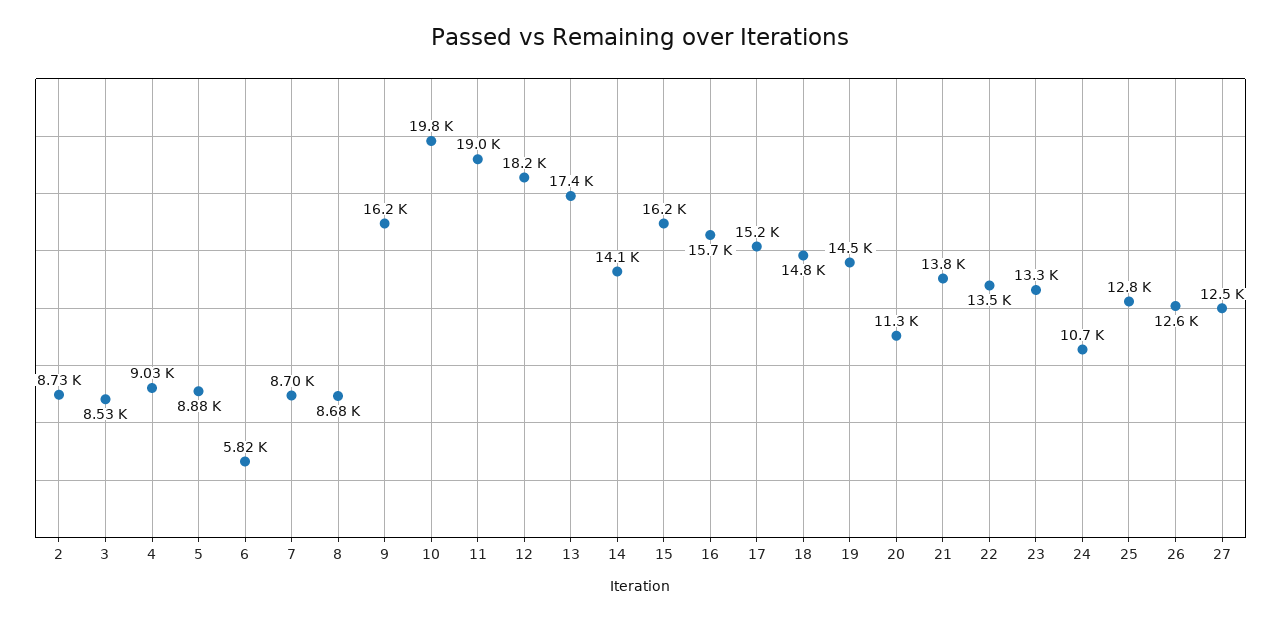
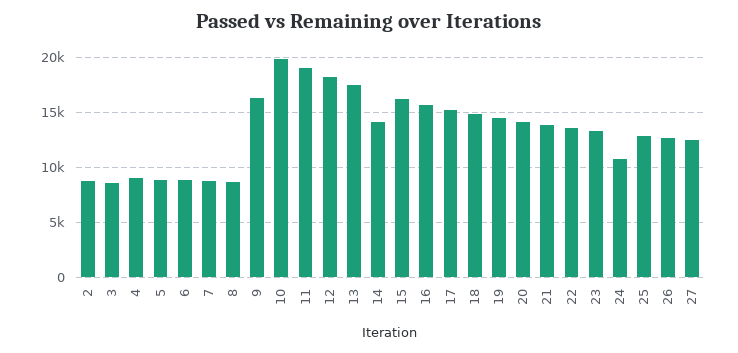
6: 5820 -> 9000
20: 11300 -> 14000

